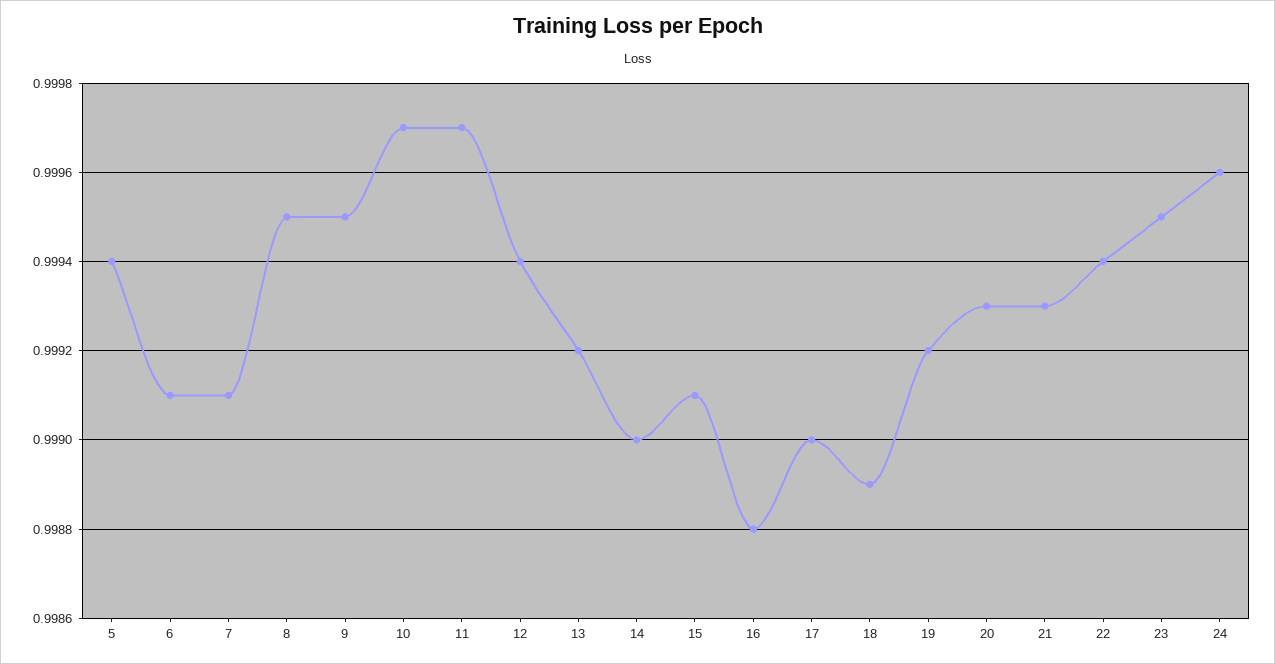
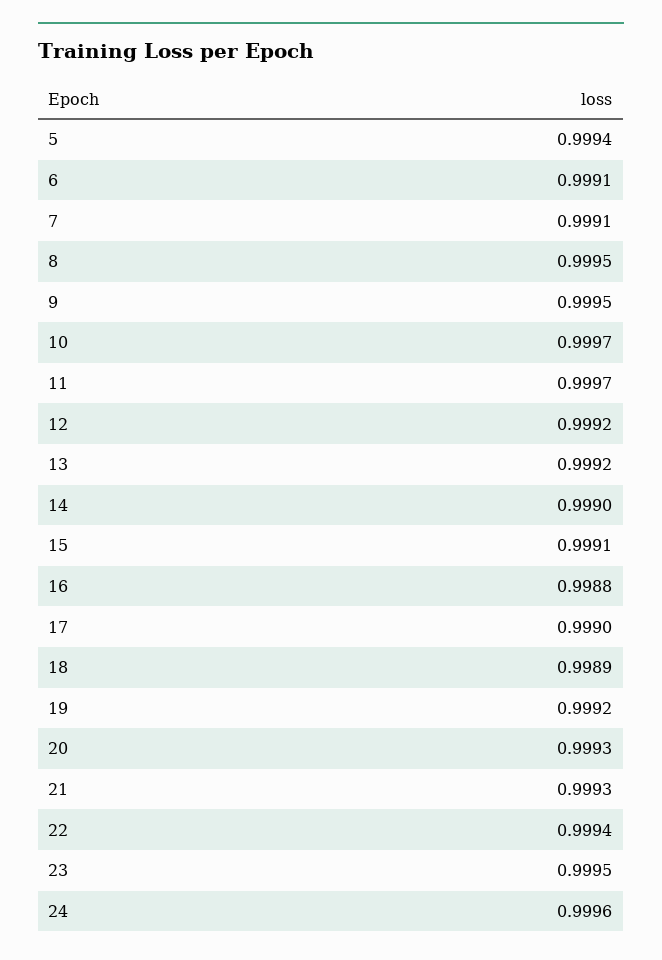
12: 0.9994 -> 0.9992

